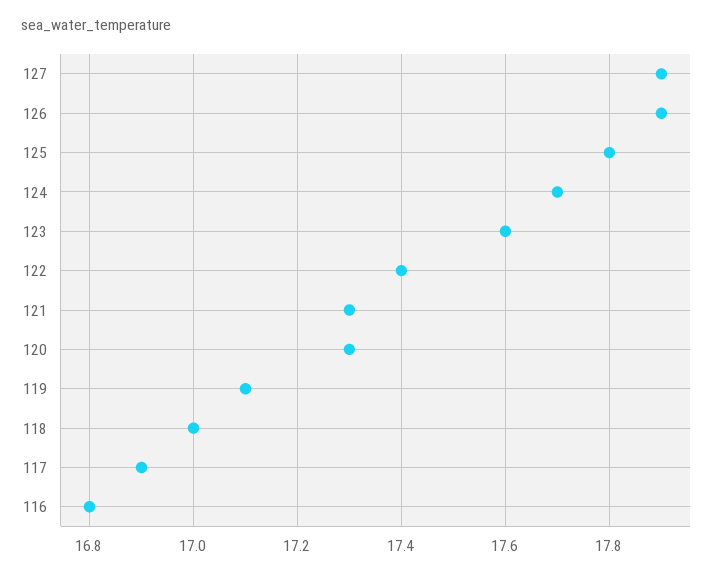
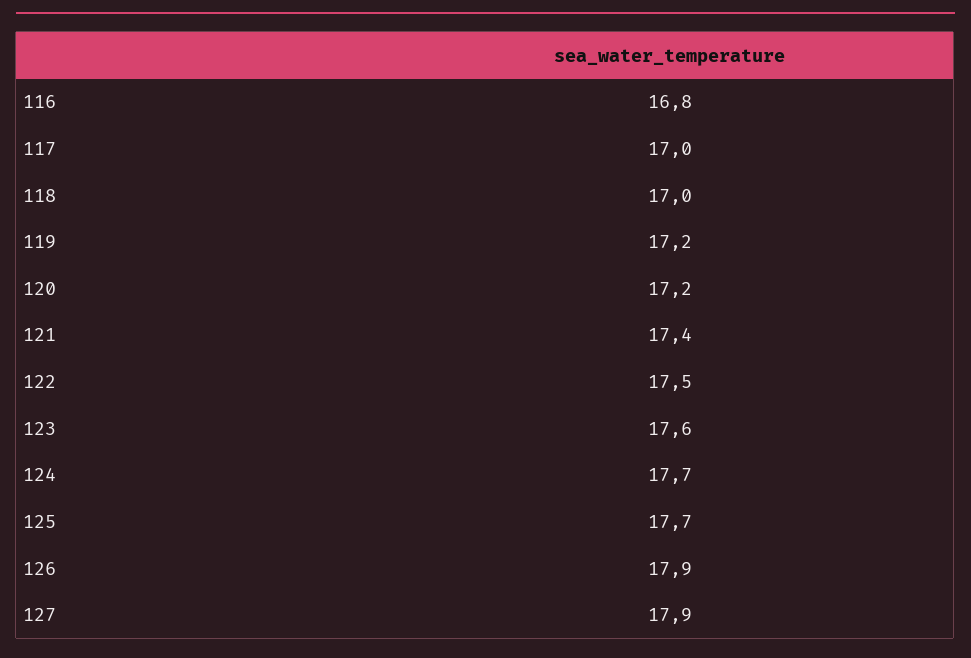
125: 17.8 -> 17.7
122: 17.4 -> 17.5
121: 17.3 -> 17.4
120: 17.3 -> 17.2
119: 17.1 -> 17.2
117: 16.9 -> 17

